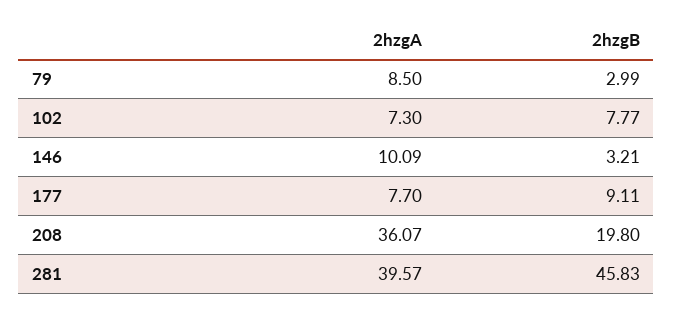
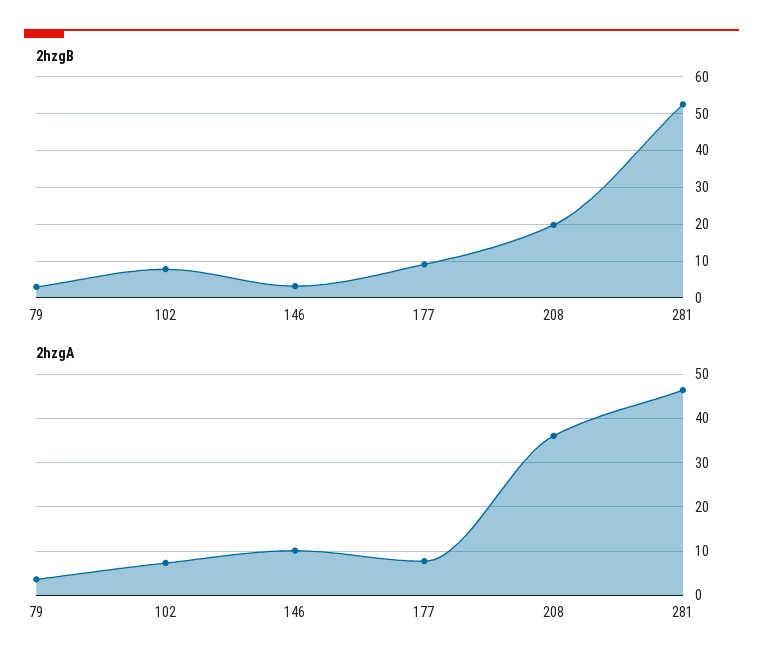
2hzgA, 79: 8.5 -> 4
2hzgA, 281: 39.57 -> 46
2hzgB, 281: 45.83 -> 52

